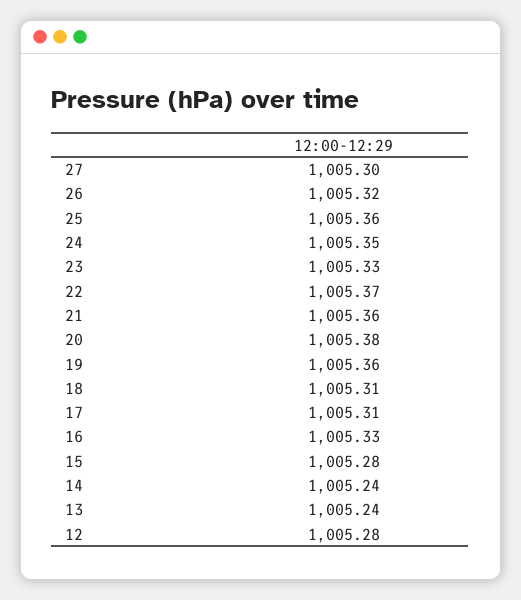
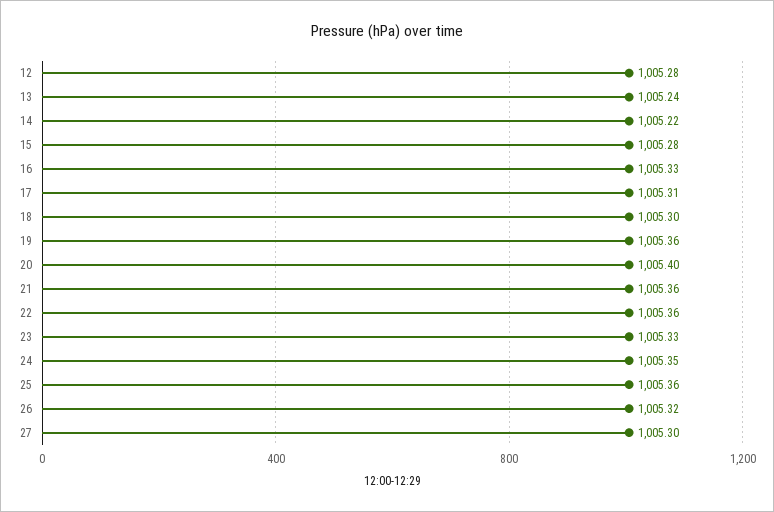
22: 1005.37 -> 1005.36
20: 1005.38 -> 1005.4
18: 1005.31 -> 1005.3
14: 1005.24 -> 1005.22

